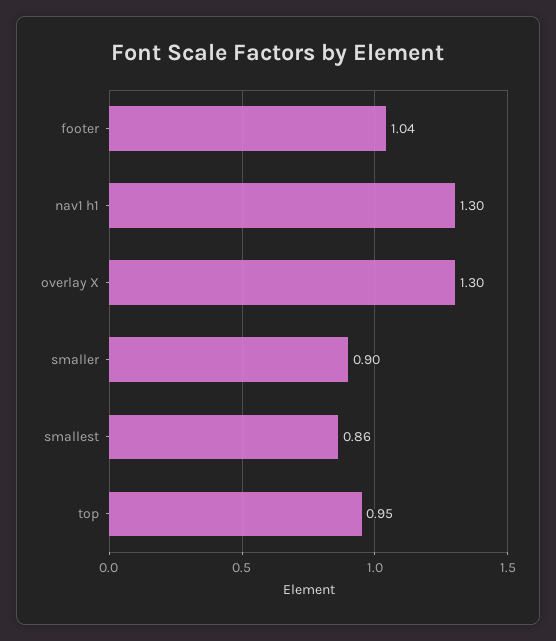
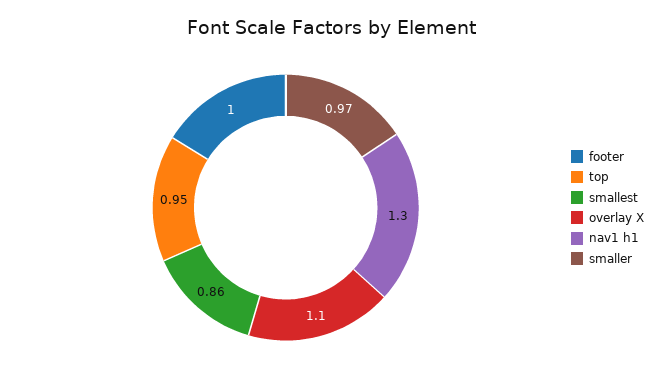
footer: 1.04 -> 1
overlay X: 1.3 -> 1.1
smaller: 0.9 -> 0.97

